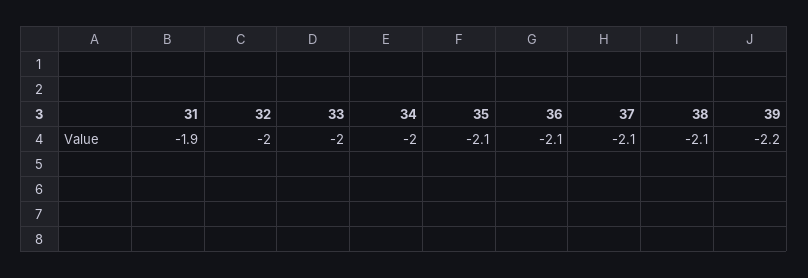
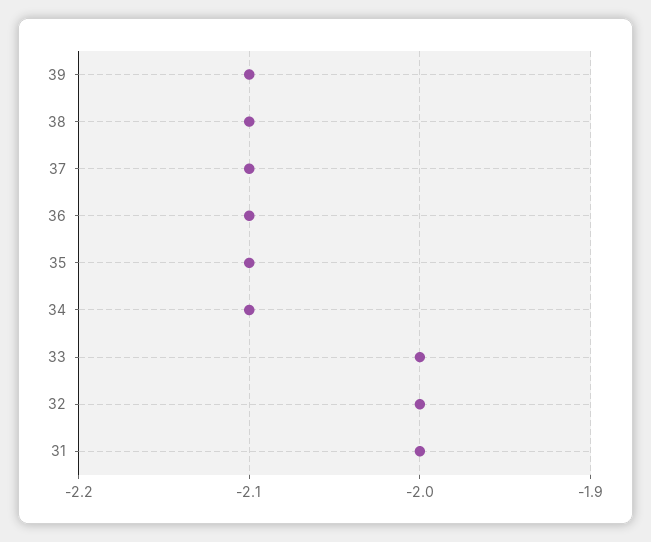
31: -1.9 -> -2
34: -2 -> -2.1
39: -2.2 -> -2.1

